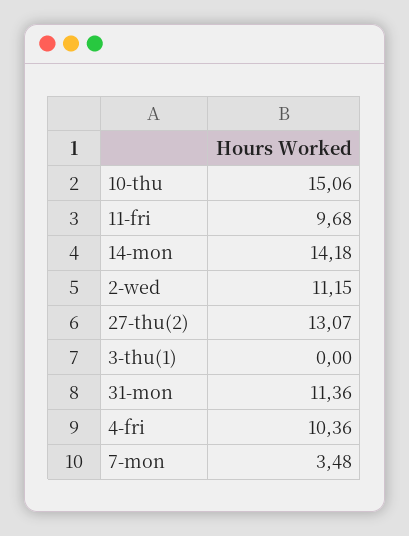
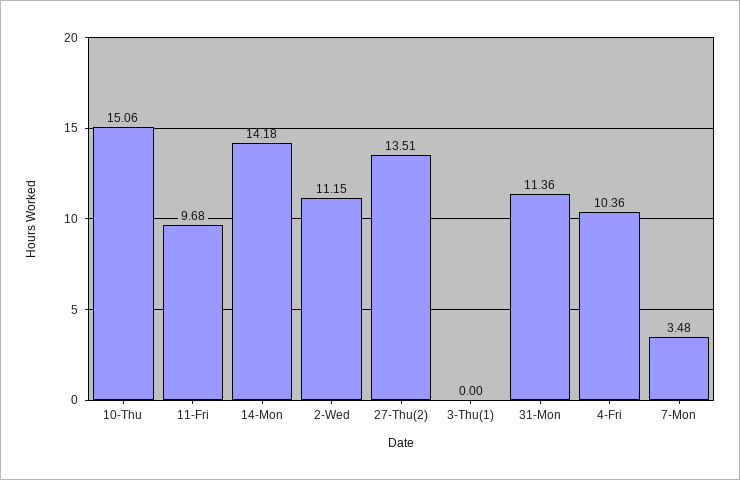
27-thu(2): 13.07 -> 13.51

